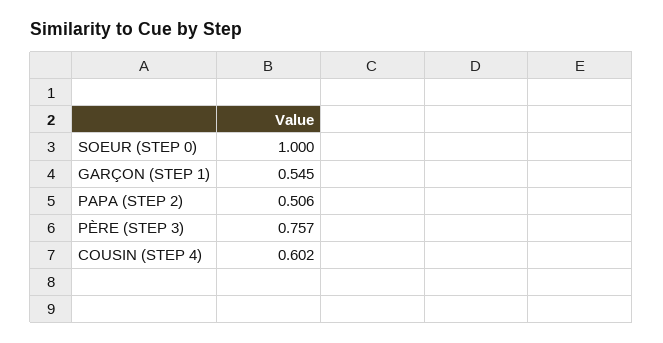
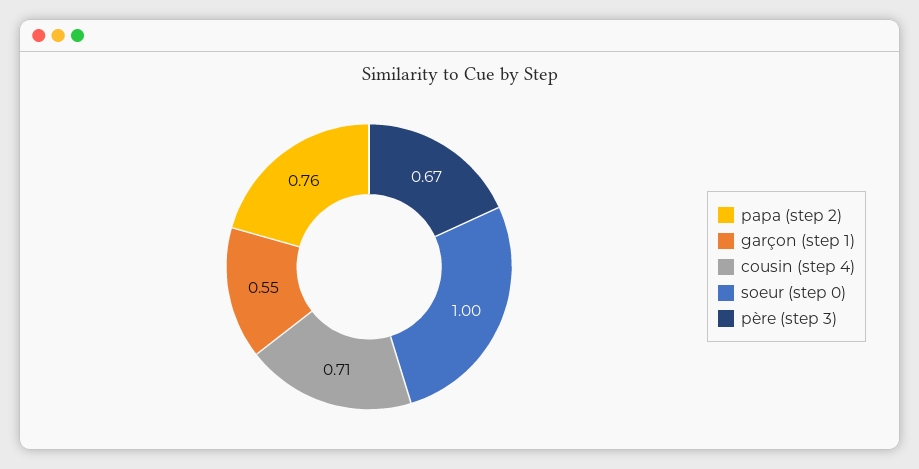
PAPA (STEP 2): 0.506 -> 0.76
PÈRE (STEP 3): 0.757 -> 0.67
COUSIN (STEP 4): 0.602 -> 0.71

